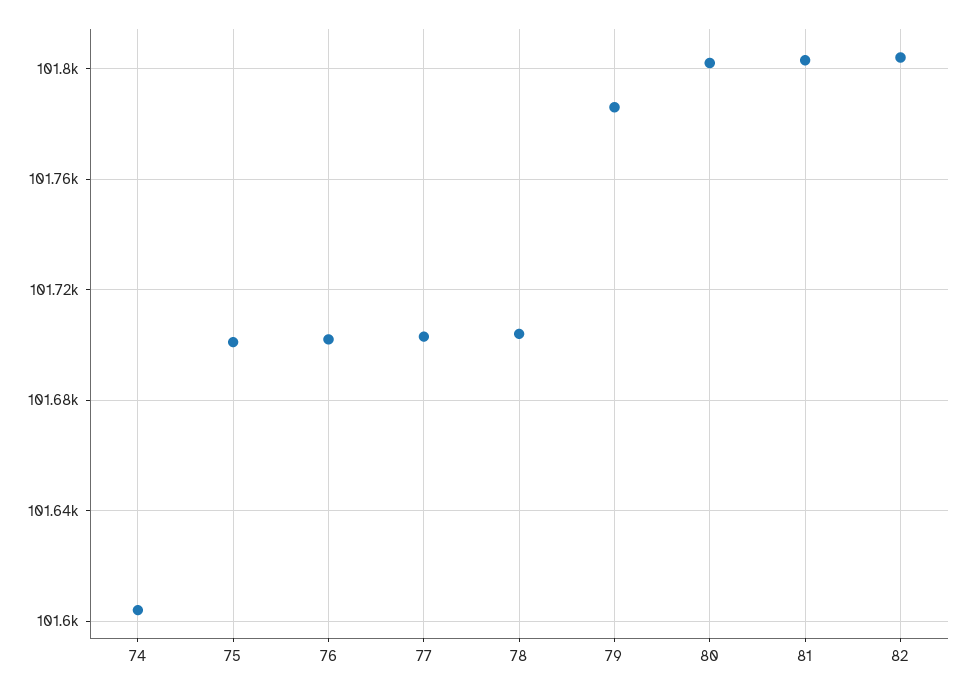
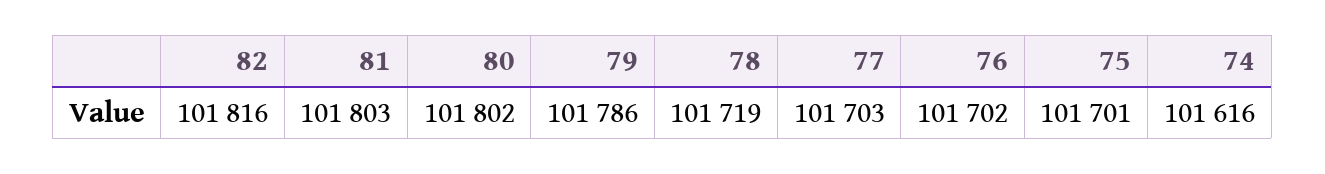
74: 101605 -> 101616
78: 101705 -> 101719
82: 101805 -> 101816

